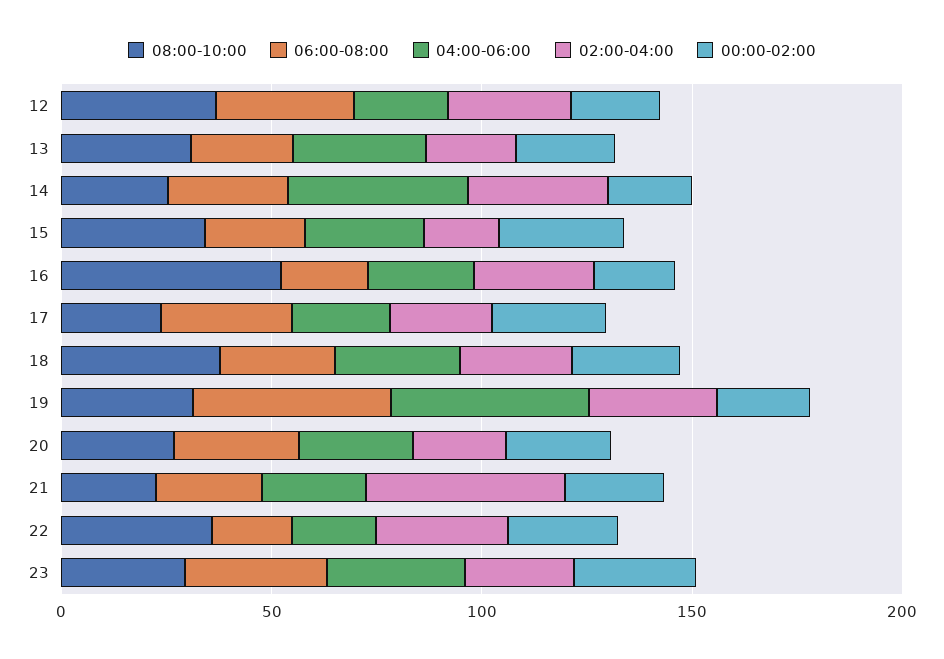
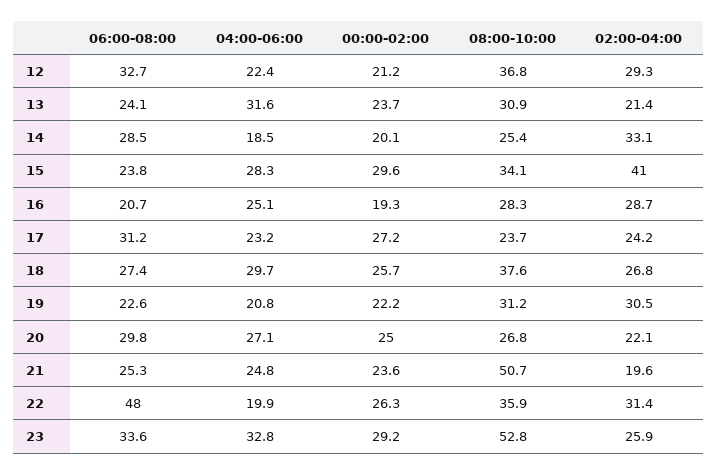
04:00-06:00, 14: 40 -> 18.5
02:00-04:00, 15: 20 -> 41
08:00-10:00, 16: 50 -> 28.3
06:00-08:00, 19: 50 -> 22.6
04:00-06:00, 19: 50 -> 20.8
08:00-10:00, 21: 20 -> 50.7
02:00-04:00, 21: 50 -> 19.6
06:00-08:00, 22: 20 -> 48
08:00-10:00, 23: 30 -> 52.8

